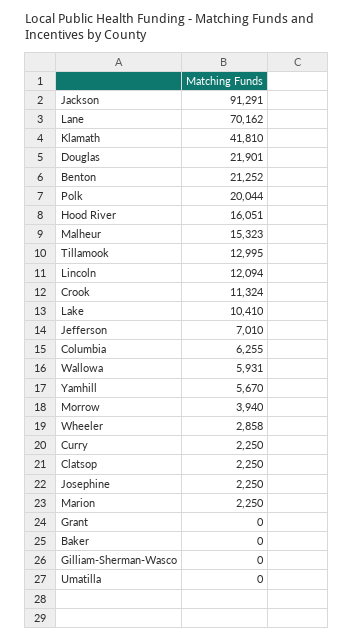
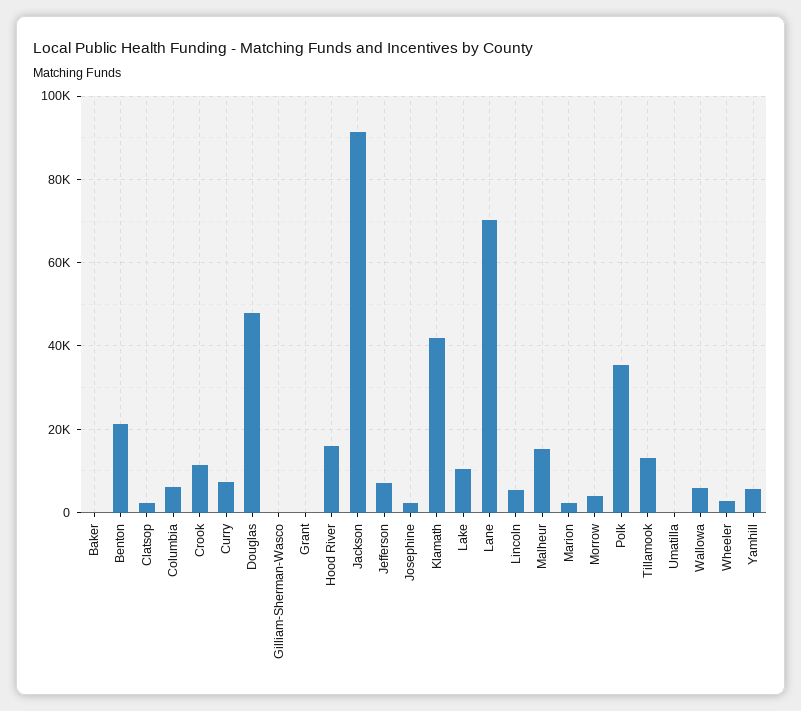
Douglas: 21901 -> 48000
Polk: 20044 -> 36000
Lincoln: 12094 -> 6000
Curry: 2250 -> 8000

